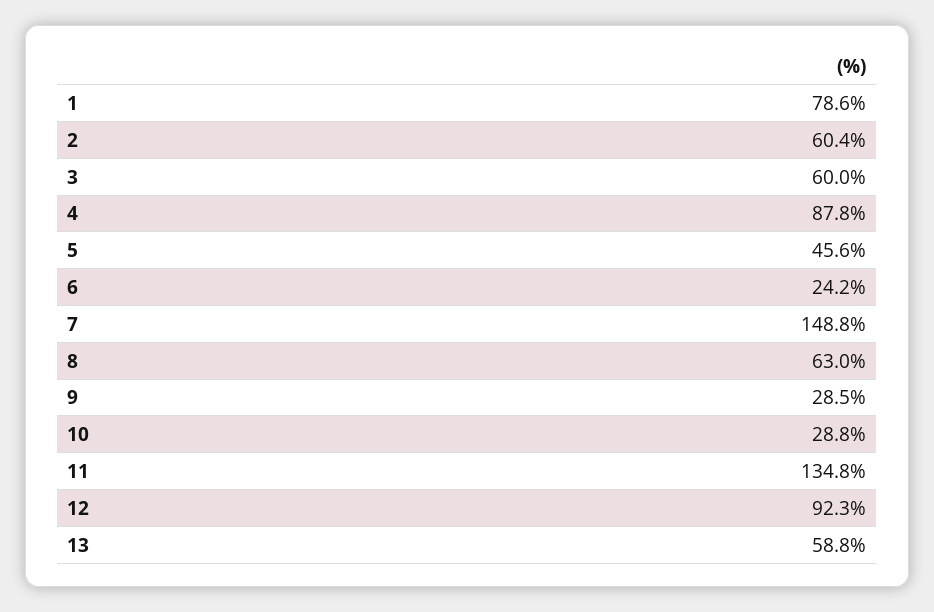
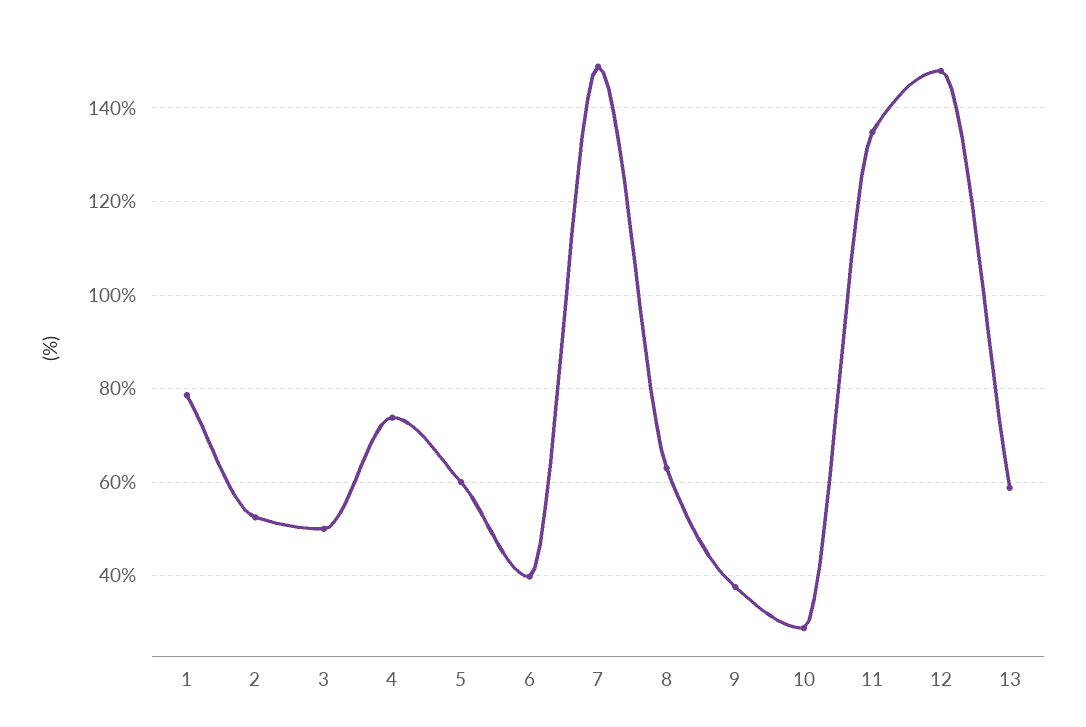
2: 60.4 -> 52
3: 60 -> 50
4: 87.8 -> 74
5: 45.6 -> 60
6: 24.2 -> 40
9: 28.5 -> 38
12: 92.3 -> 148

